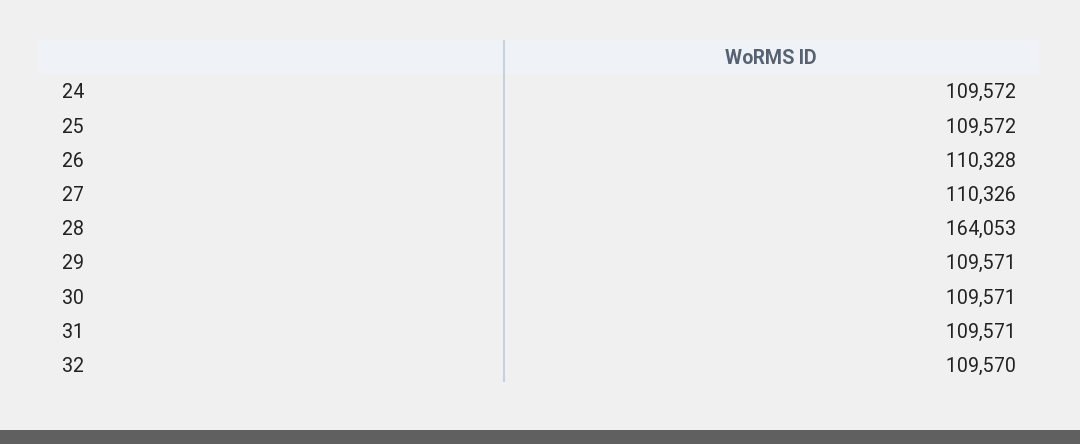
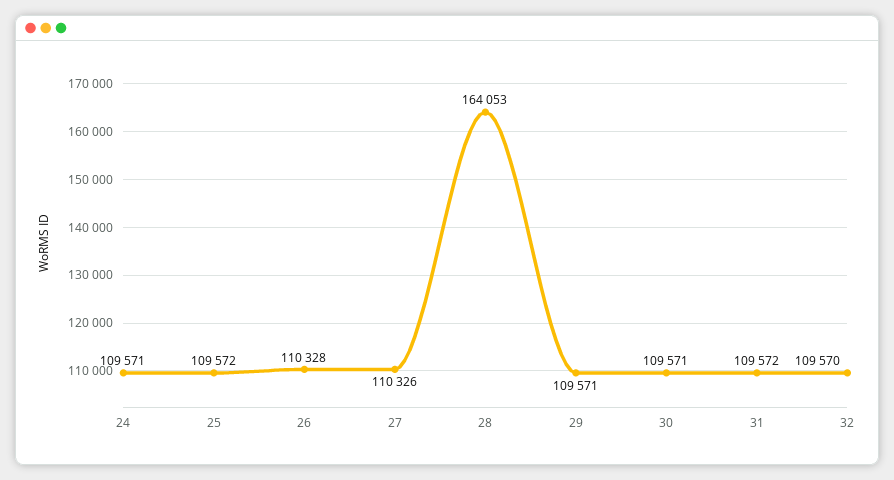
24: 109572 -> 109571
31: 109571 -> 109572

